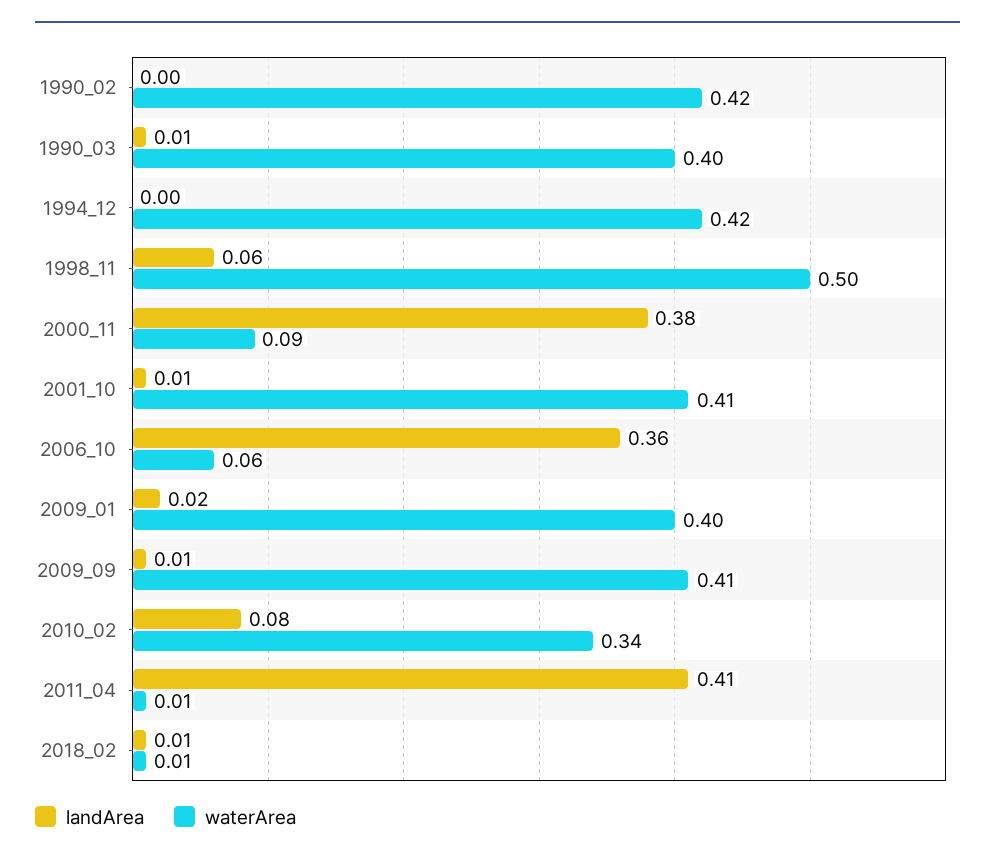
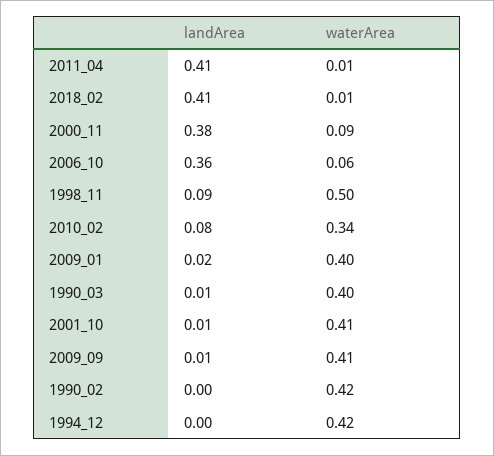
landArea, 1998_11: 0.06 -> 0.09
landArea, 2018_02: 0.01 -> 0.41

